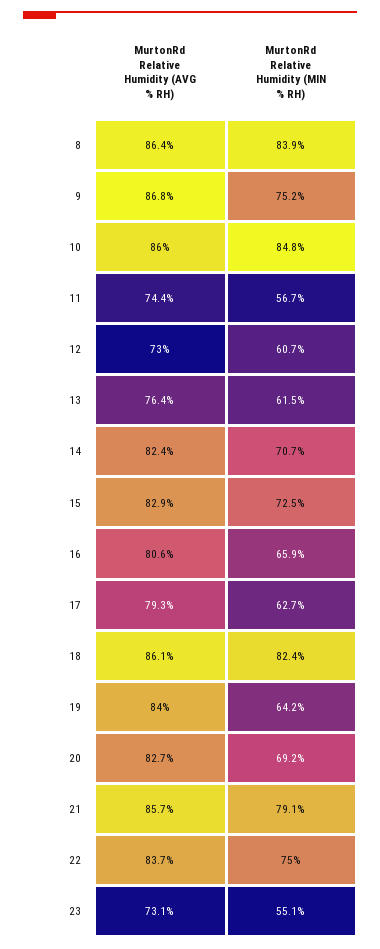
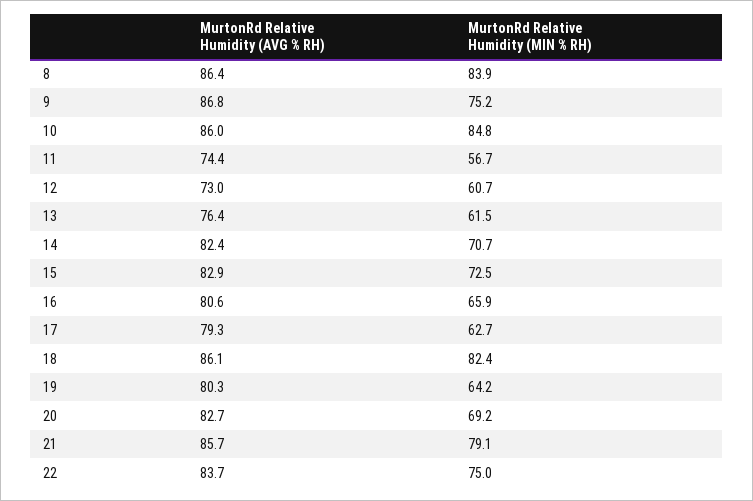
MurtonRd Relative Humidity (AVG % RH), 19: 84 -> 80.3
MurtonRd Relative Humidity (AVG % RH), 23: 73.1 -> none
MurtonRd Relative Humidity (MIN % RH), 23: 55.1 -> none

